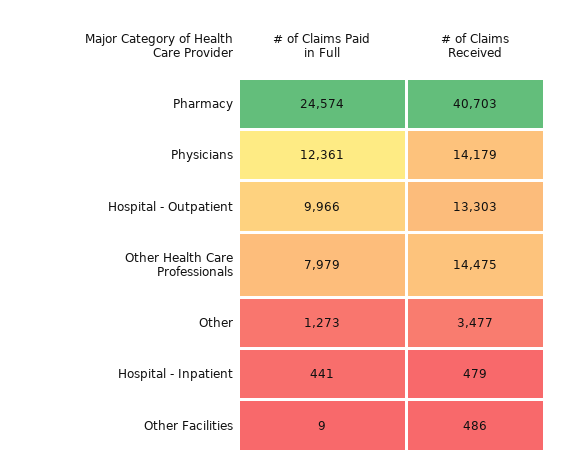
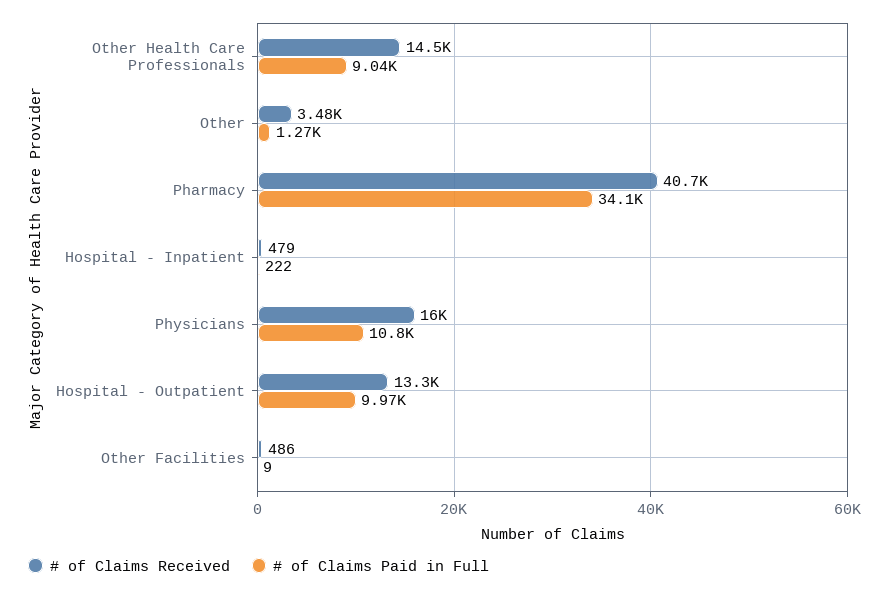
# of Claims Paid in Full, Pharmacy: 24574 -> 34100
# of Claims Paid in Full, Physicians: 12361 -> 10800
# of Claims Received, Physicians: 14179 -> 16000
# of Claims Paid in Full, Other Health Care Professionals: 7979 -> 9040
# of Claims Paid in Full, Hospital - Inpatient: 441 -> 222

